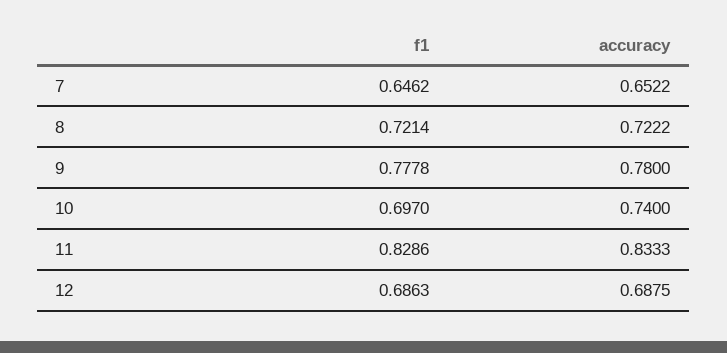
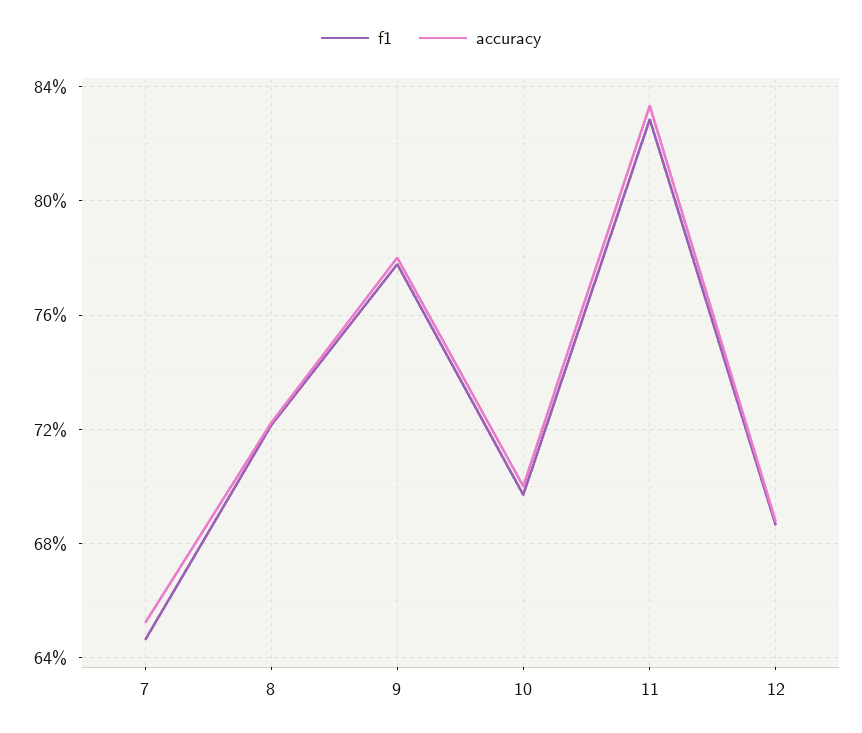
accuracy, 10: 0.74 -> 0.7

